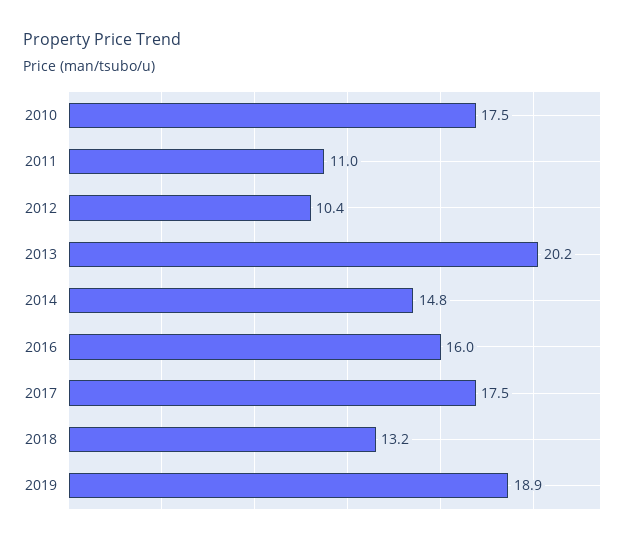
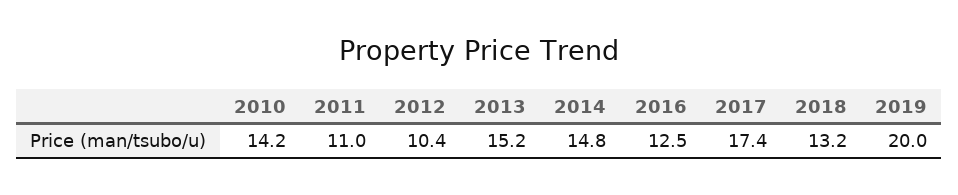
2010: 17.5 -> 14.2
2013: 20.2 -> 15.2
2016: 16 -> 12.5
2017: 17.5 -> 17.4
2019: 18.9 -> 20

